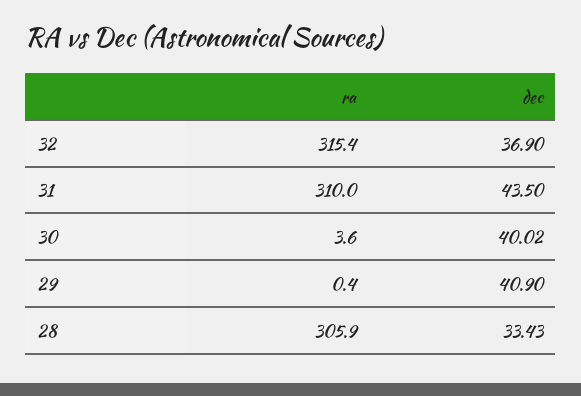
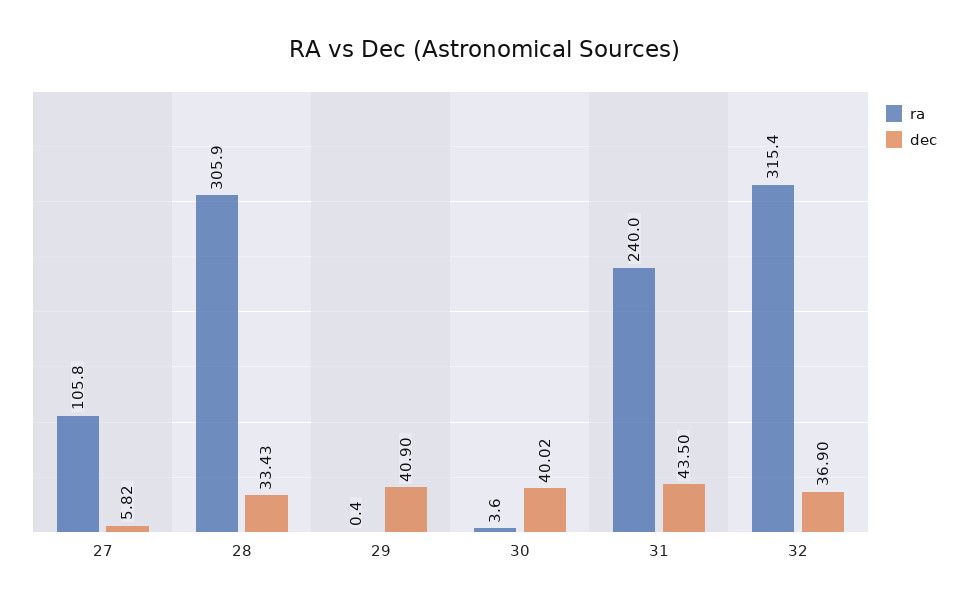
ra, 31: 310 -> 240
ra, 27: none -> 105.8
dec, 27: none -> 5.82

